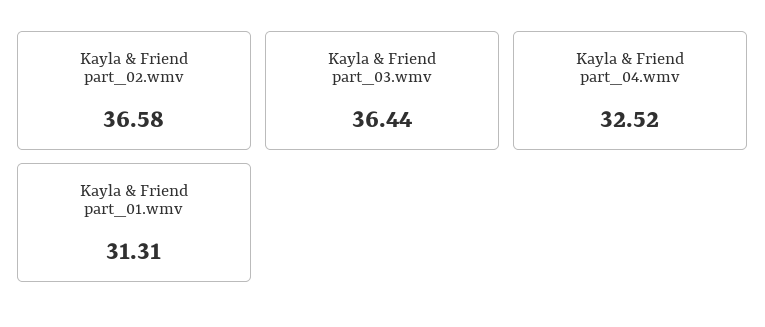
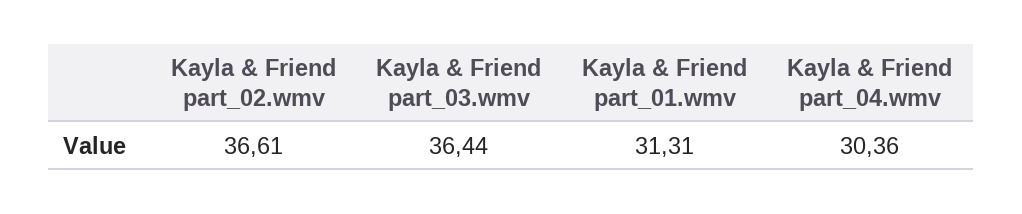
Kayla & Friend part_02.wmv: 36.58 -> 36.61
Kayla & Friend part_04.wmv: 32.52 -> 30.36

